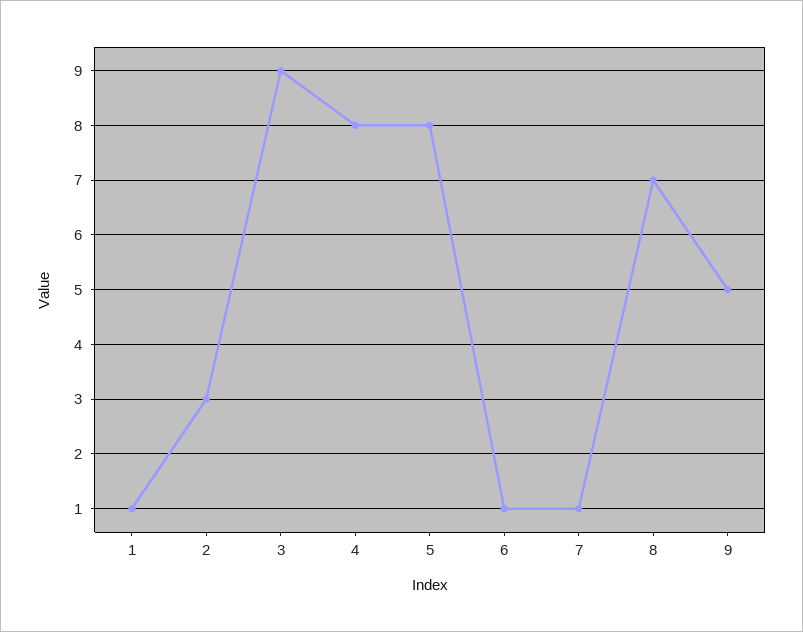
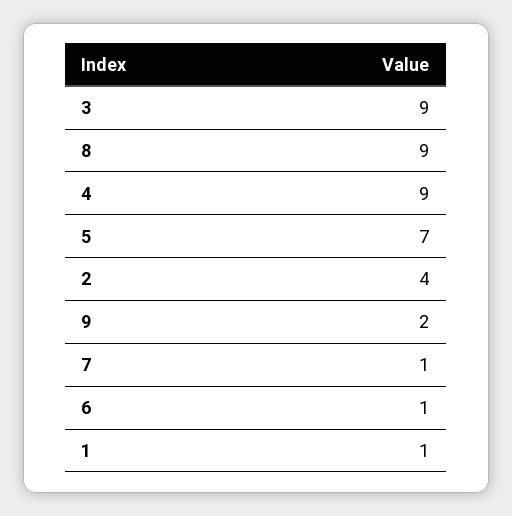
2: 3 -> 4
4: 8 -> 9
5: 8 -> 7
8: 7 -> 9
9: 5 -> 2

